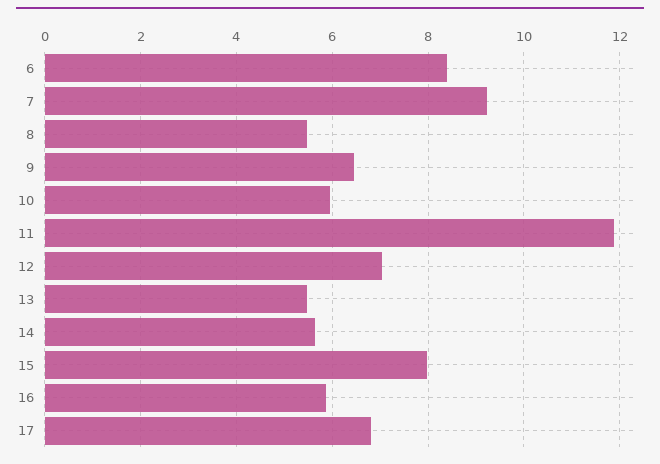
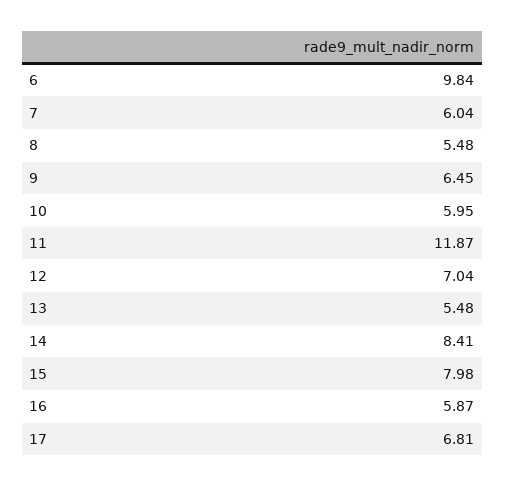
6: 8.4 -> 9.84
7: 9.2 -> 6.04
14: 5.6 -> 8.41

